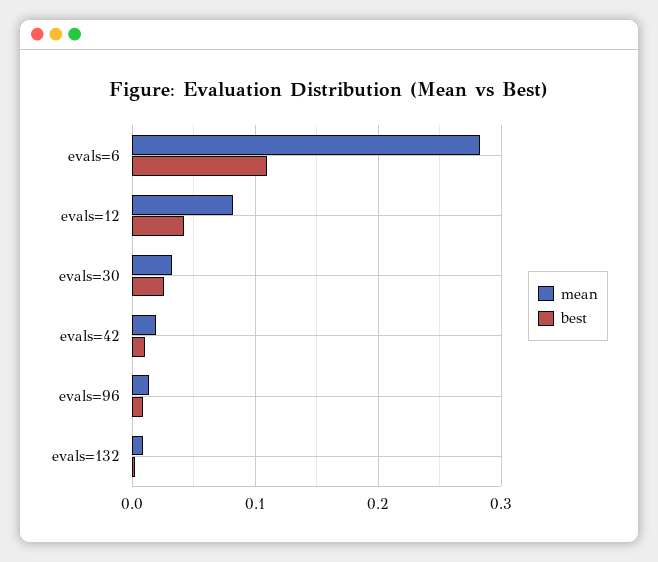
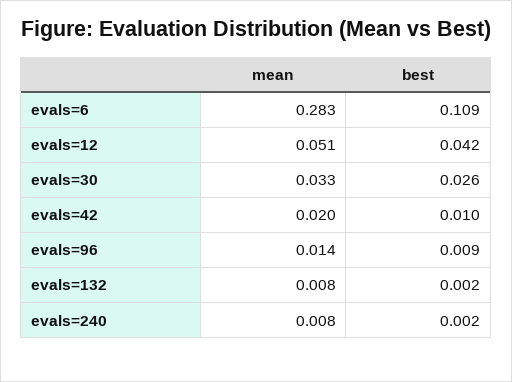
mean, evals=12: 0.08 -> 0.051
mean, evals=240: none -> 0.008
best, evals=240: none -> 0.002

